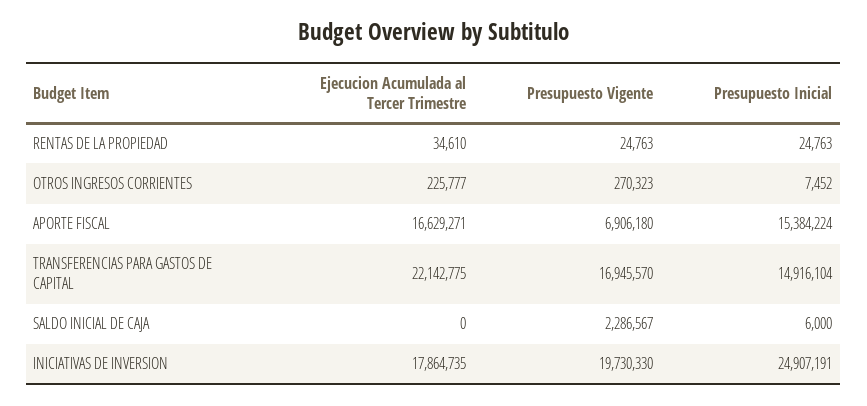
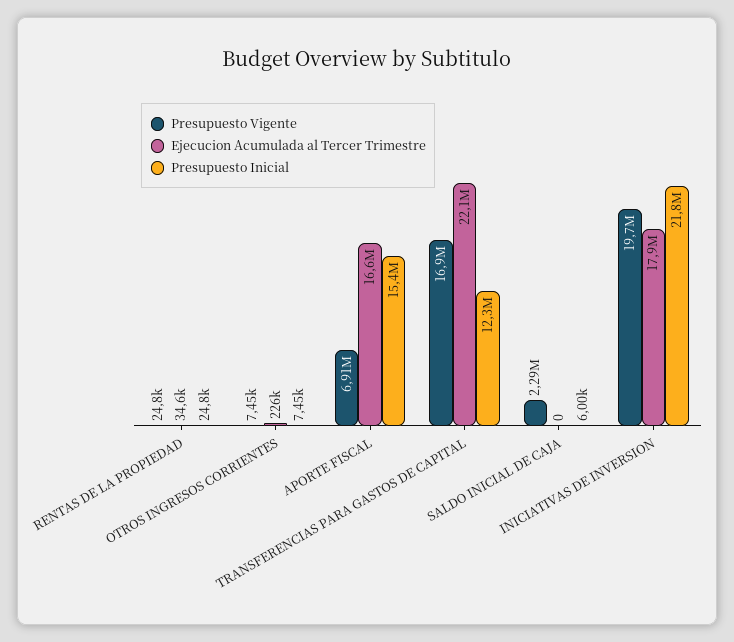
Presupuesto Vigente, OTROS INGRESOS CORRIENTES: 270323 -> 7450
Presupuesto Inicial, TRANSFERENCIAS PARA GASTOS DE CAPITAL: 14916104 -> 12300000
Presupuesto Inicial, INICIATIVAS DE INVERSION: 24907191 -> 21800000

